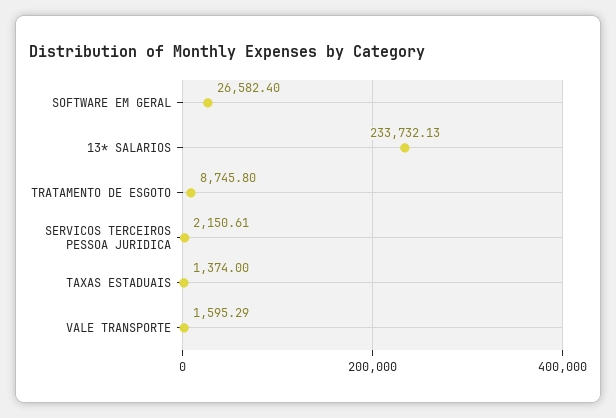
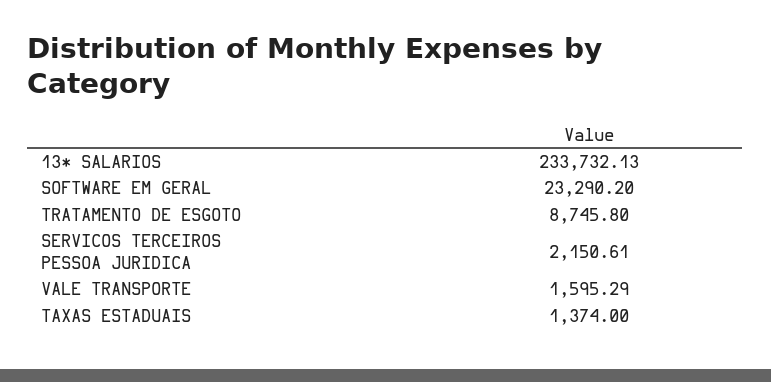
SOFTWARE EM GERAL: 26582.4 -> 23290.2

